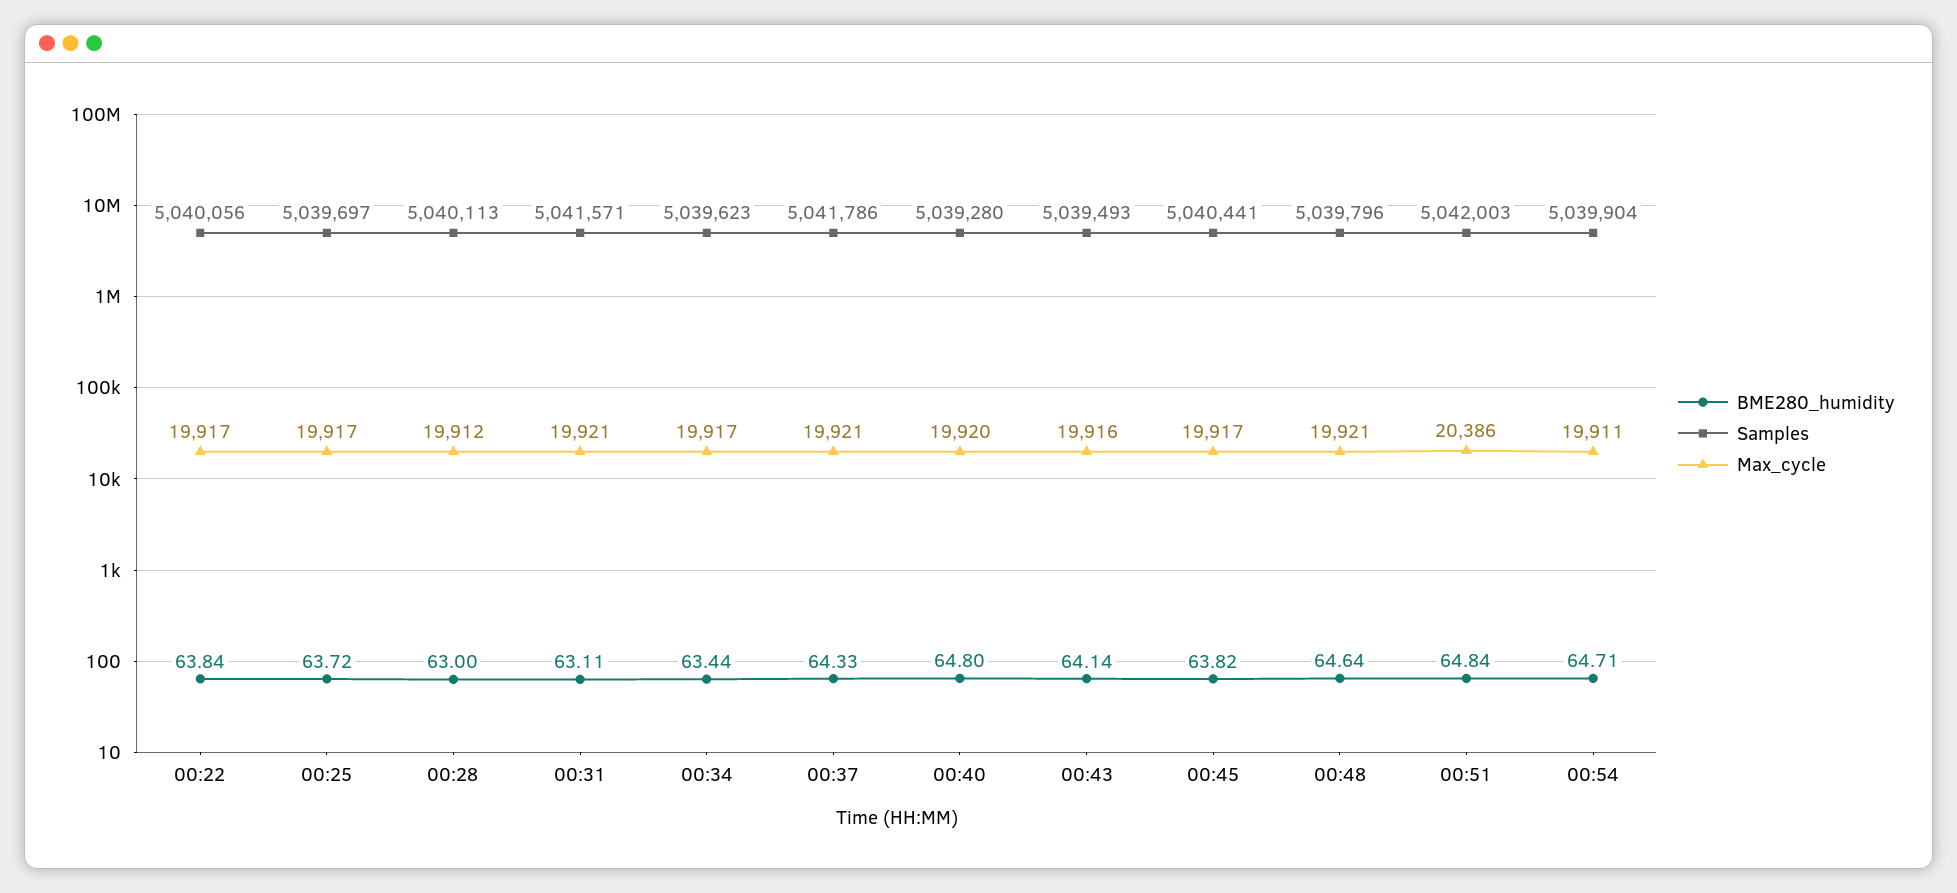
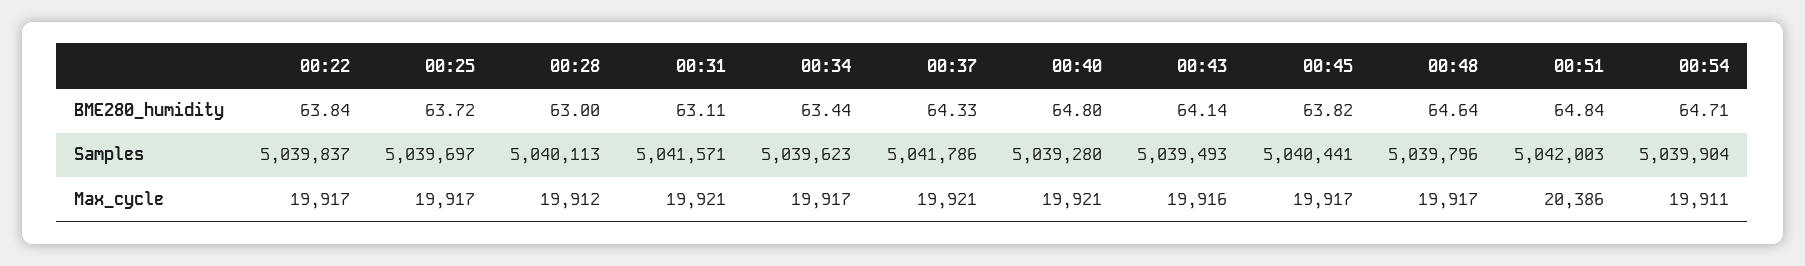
Samples, 00:22: 5040056 -> 5039837
Max_cycle, 00:40: 19920 -> 19921
Max_cycle, 00:48: 19921 -> 19917

